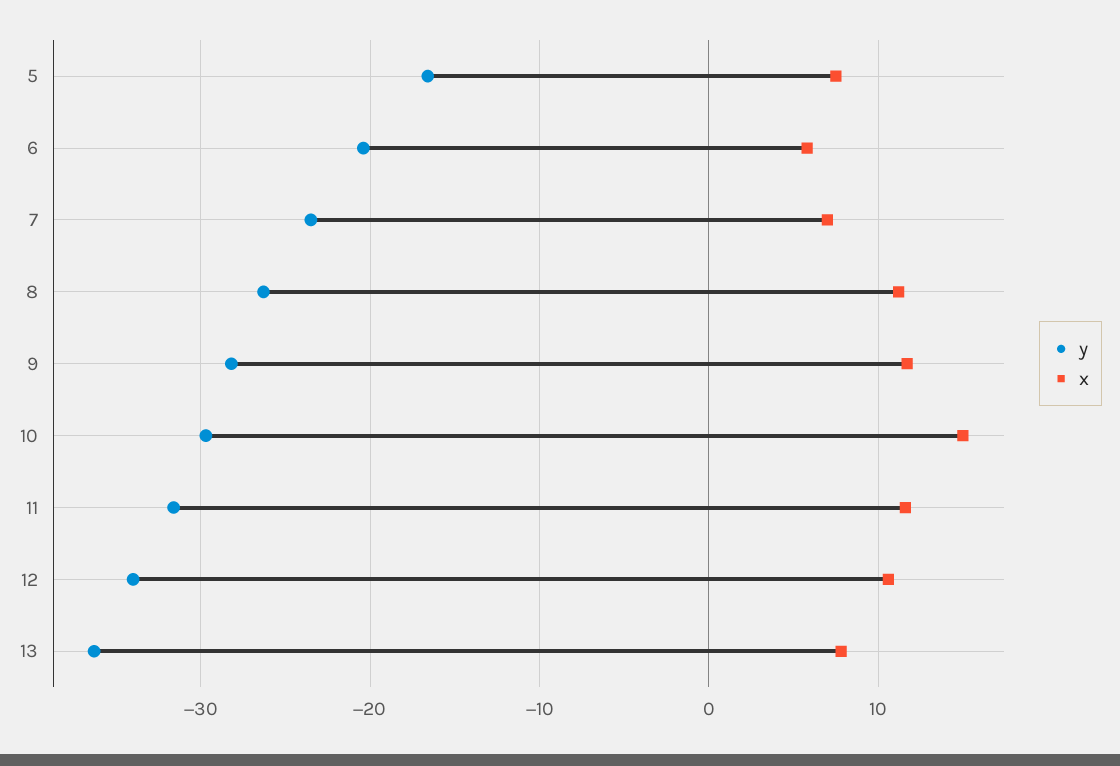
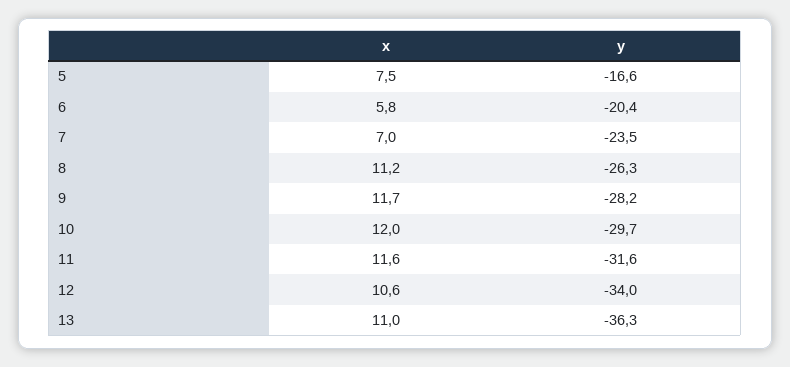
x, 10: 15 -> 12
x, 13: 8 -> 11

